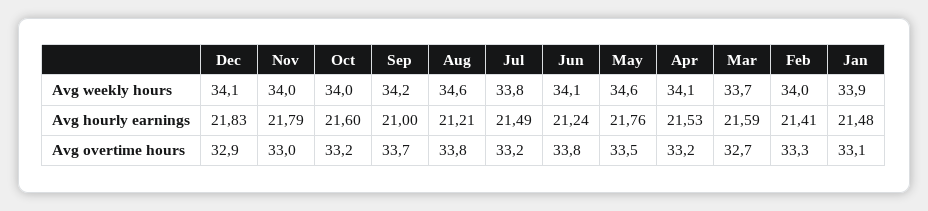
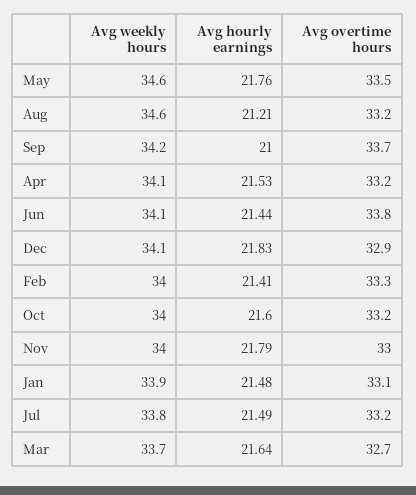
Jun, Avg hourly earnings: 21.24 -> 21.44
Mar, Avg hourly earnings: 21.59 -> 21.64
Aug, Avg overtime hours: 33.8 -> 33.2

